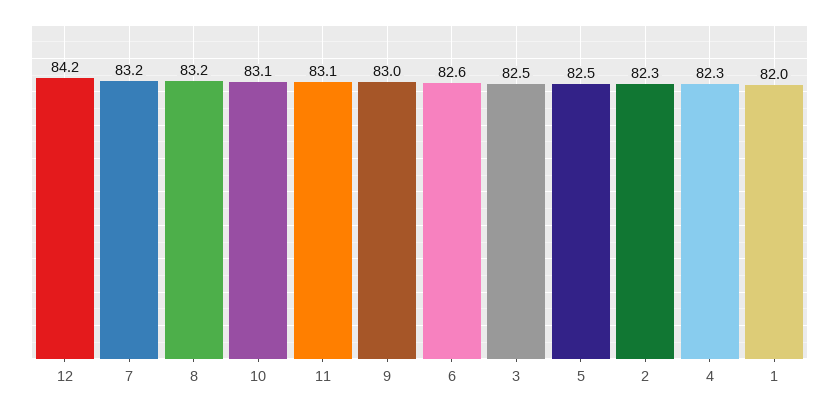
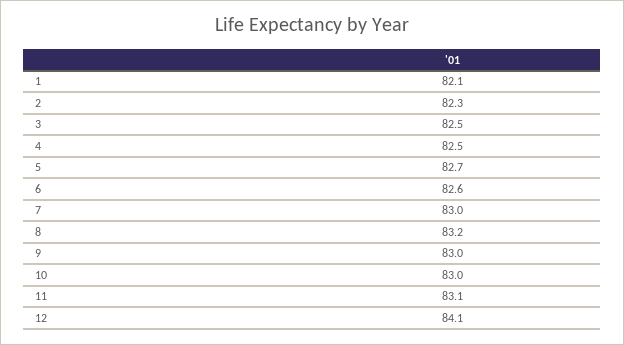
12: 84.2 -> 84.1
7: 83.2 -> 83
10: 83.1 -> 83
5: 82.5 -> 82.7
4: 82.3 -> 82.5
1: 82 -> 82.1

